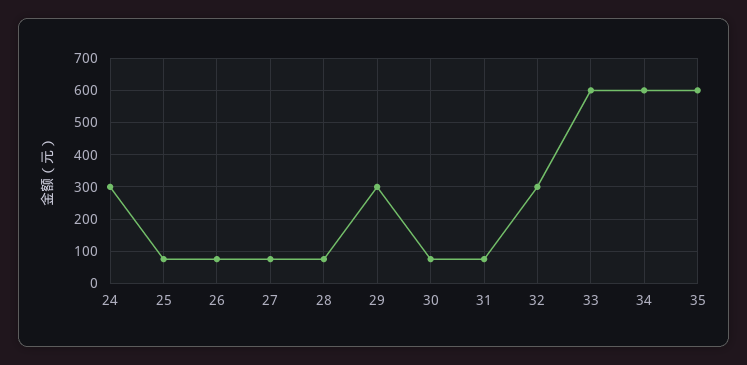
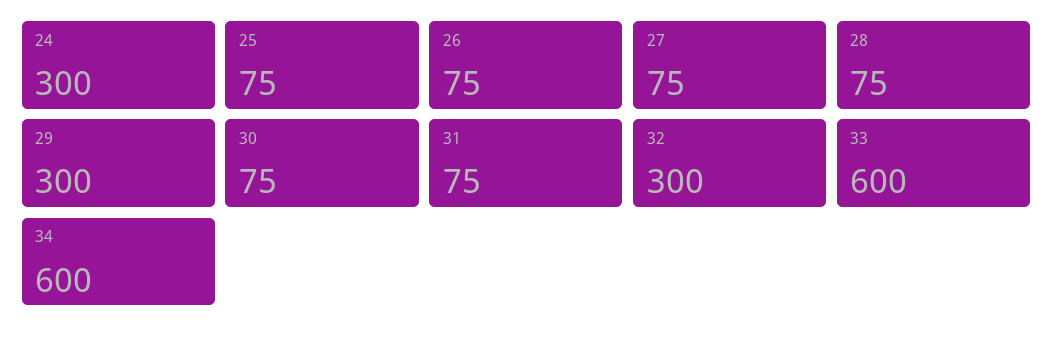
35: 600 -> none

